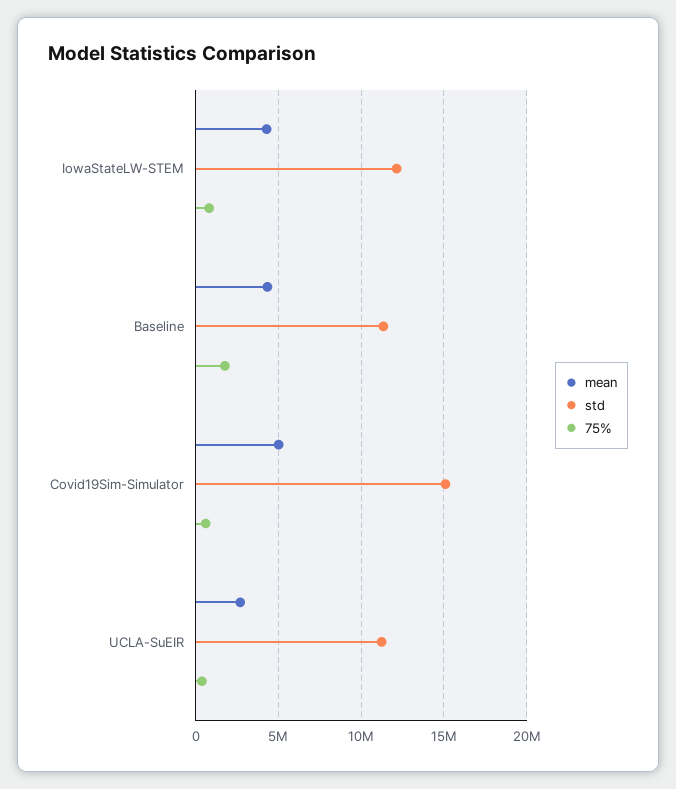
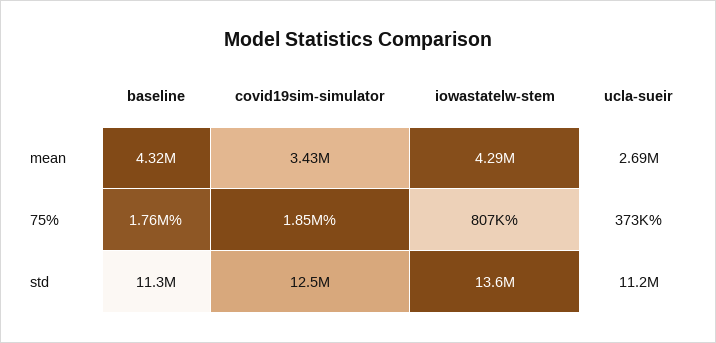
std, IowaStateLW-STEM: 12000000 -> 13600000
mean, Covid19Sim-Simulator: 5000000 -> 3430000
std, Covid19Sim-Simulator: 15000000 -> 12500000
75%, Covid19Sim-Simulator: 500000 -> 1850000

